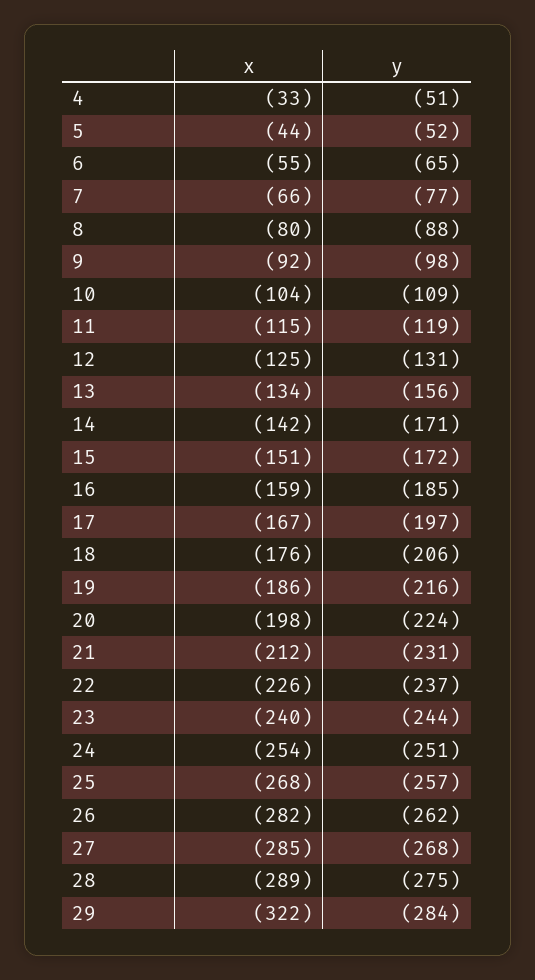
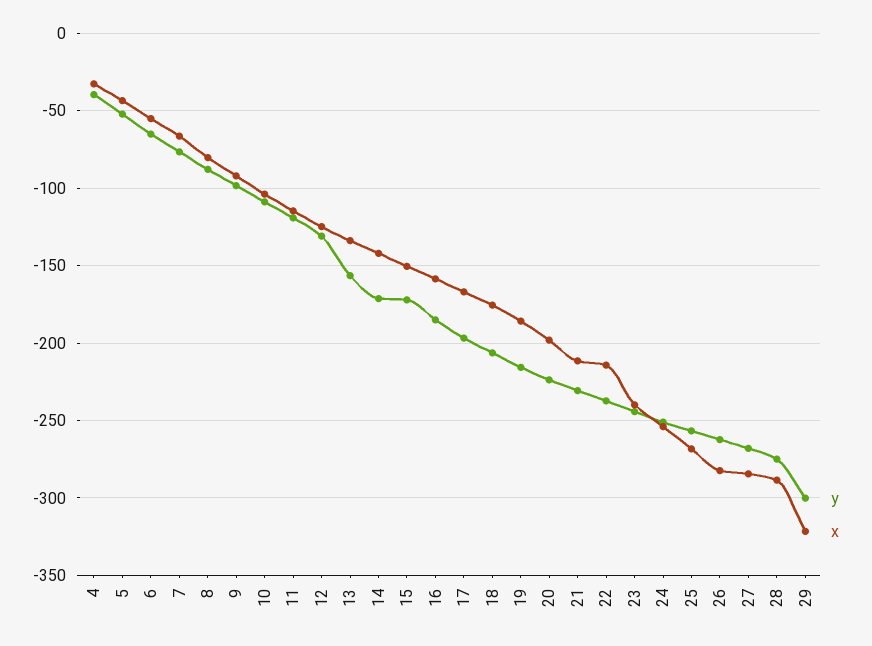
y, 4: -51 -> -40
x, 22: -226 -> -215
y, 29: -284 -> -300

